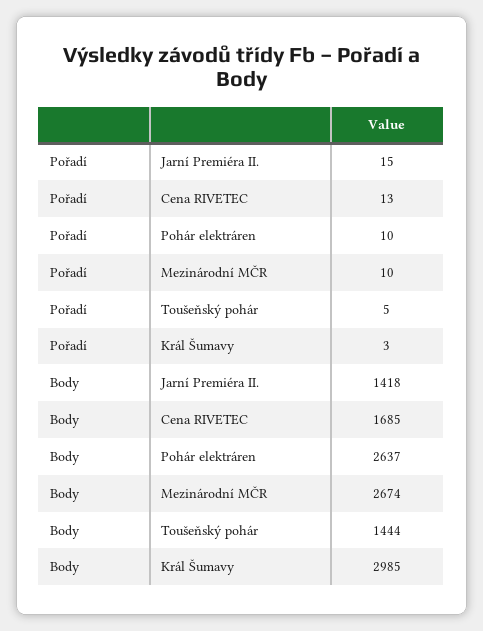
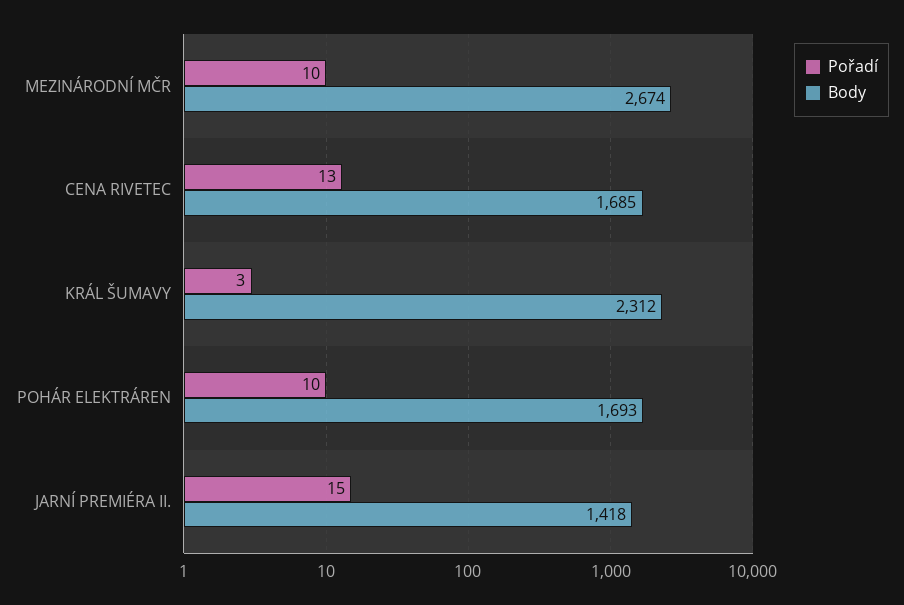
Pořadí, Toušeňský pohár: 5 -> none
Body, Pohár elektráren: 2637 -> 1693
Body, Toušeňský pohár: 1444 -> none
Body, Král Šumavy: 2985 -> 2312

